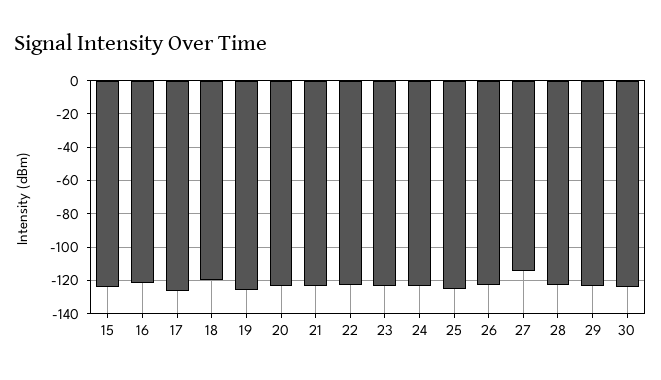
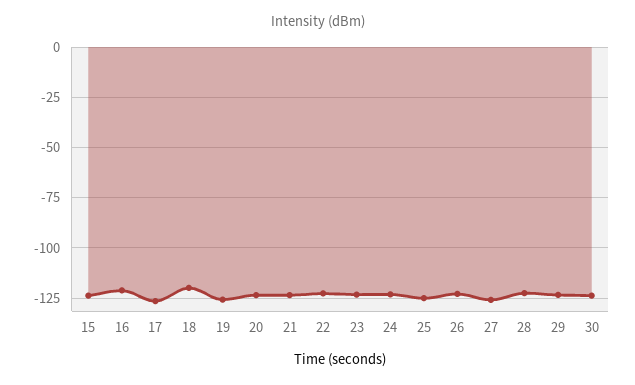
27: -115 -> -125

